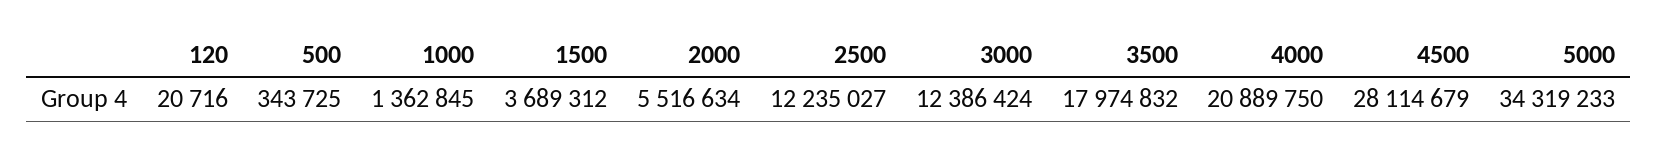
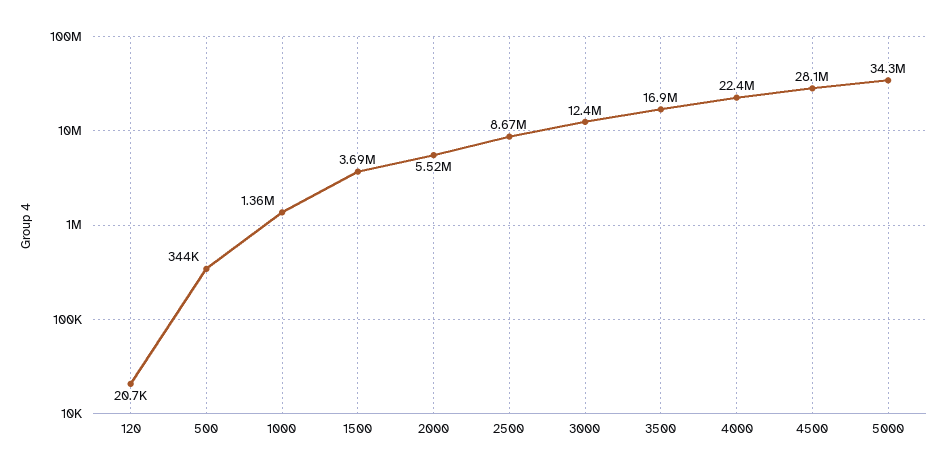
2500: 12235027 -> 8670000
3500: 17974832 -> 16900000
4000: 20889750 -> 22400000

